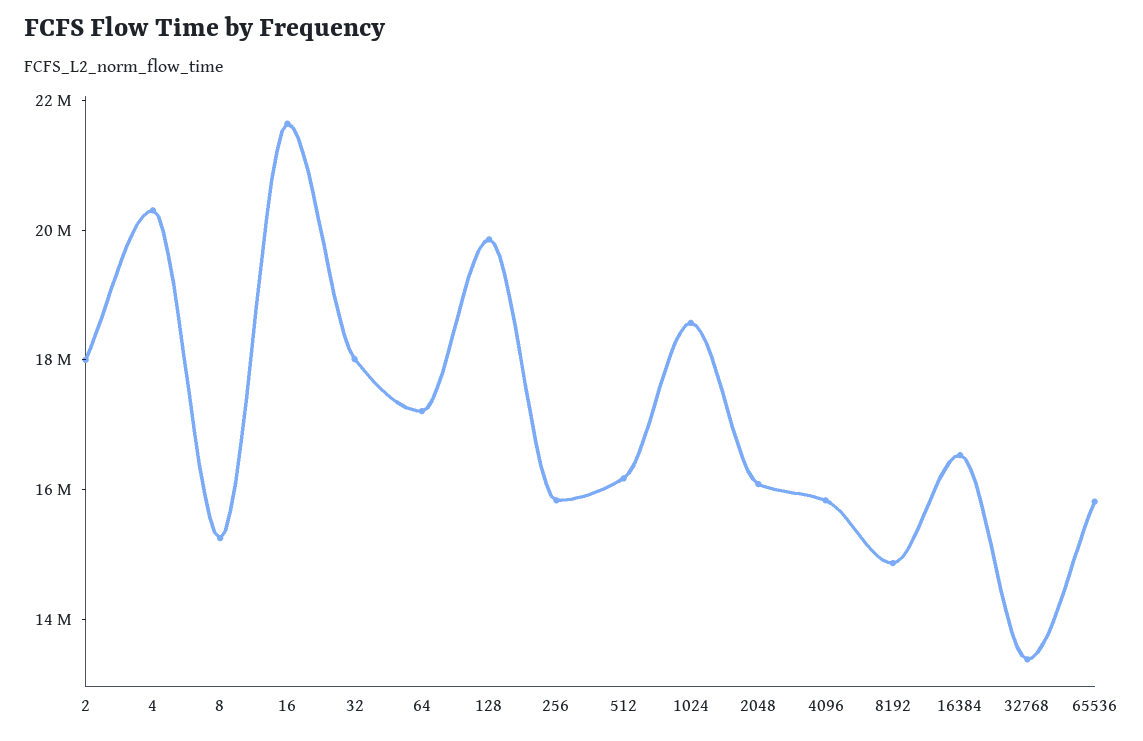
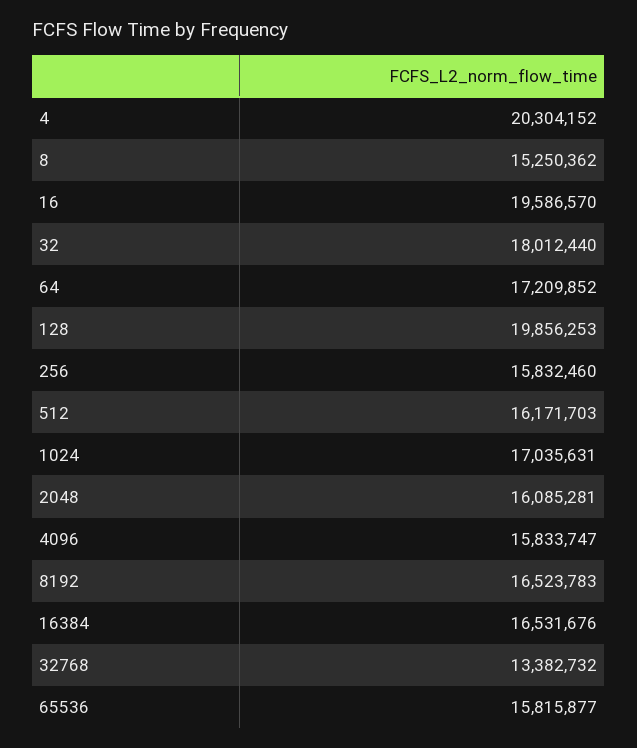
2: 18000000 -> none
16: 21500000 -> 19586570
1024: 18500000 -> 17035631
8192: 15000000 -> 16523783

